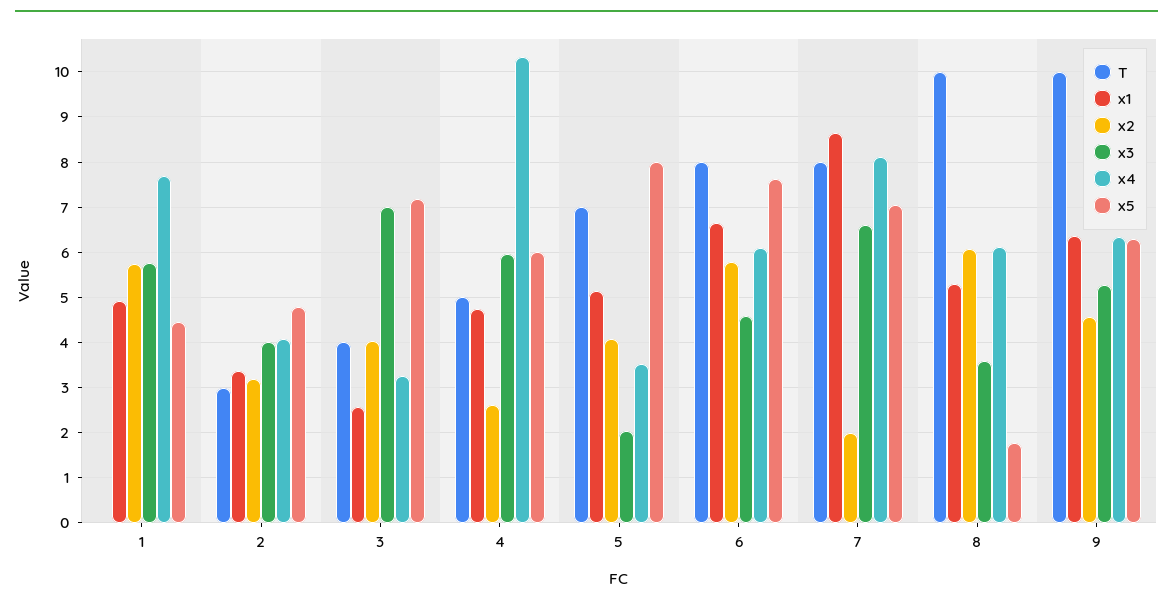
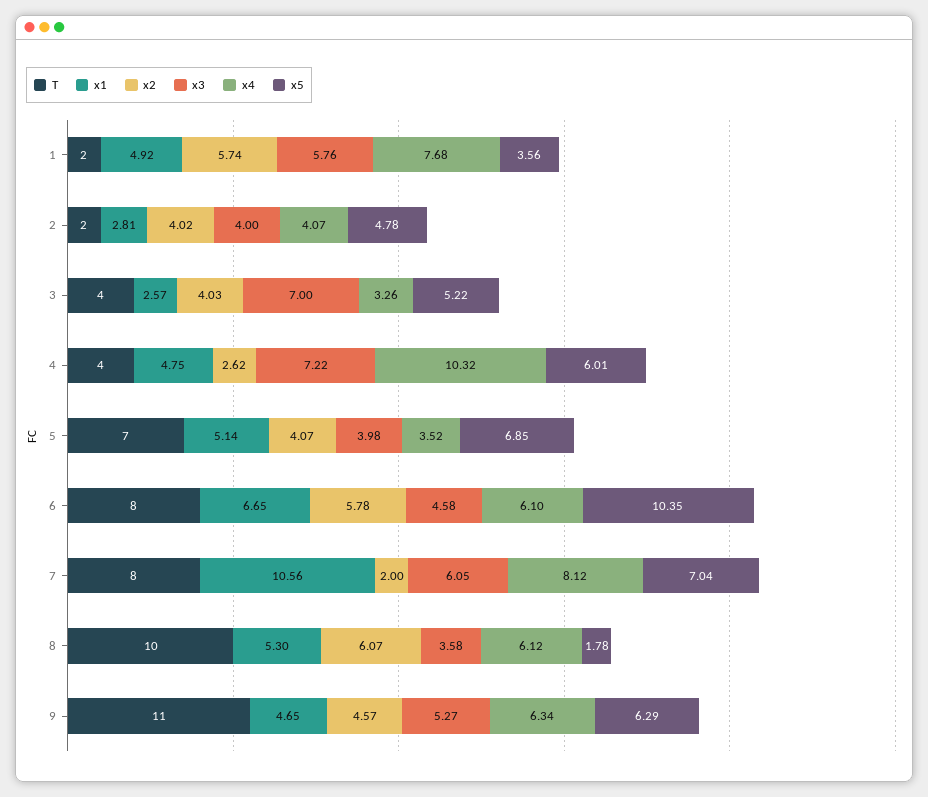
T, 1: 0 -> 2
x5, 1: 4.4 -> 3.56
T, 2: 3 -> 2
x1, 2: 3.4 -> 2.81
x2, 2: 3.2 -> 4.02
x5, 3: 7.2 -> 5.22
T, 4: 5 -> 4
x3, 4: 6 -> 7.22
x3, 5: 2 -> 3.98
x5, 5: 8 -> 6.85
x5, 6: 7.6 -> 10.35
x1, 7: 8.6 -> 10.56
x3, 7: 6.6 -> 6.05
T, 9: 10 -> 11
x1, 9: 6.4 -> 4.65

